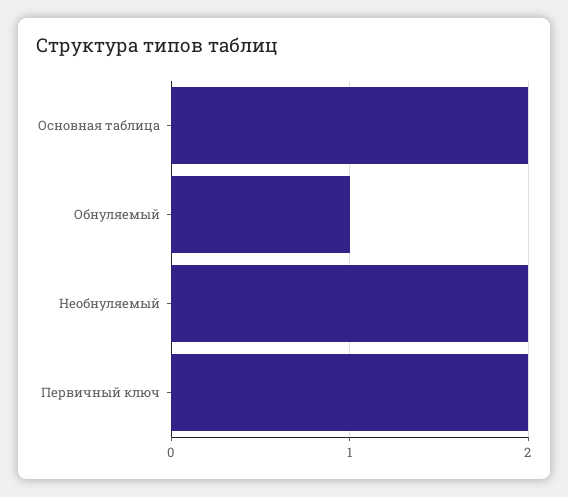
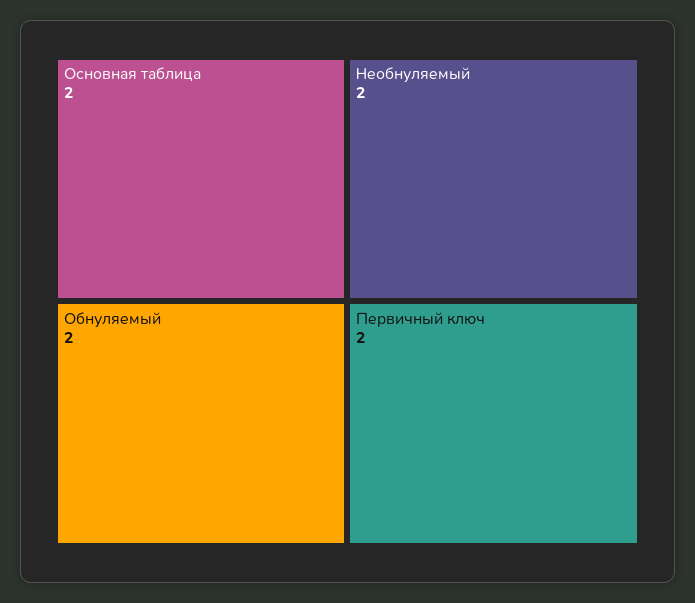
Обнуляемый: 1 -> 2

